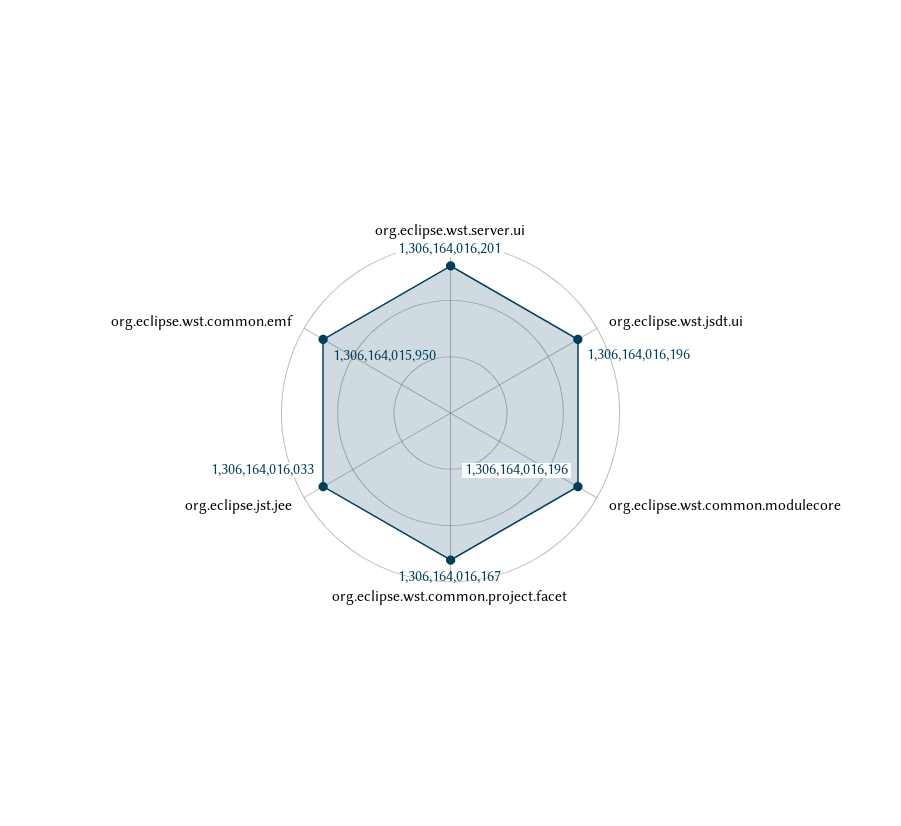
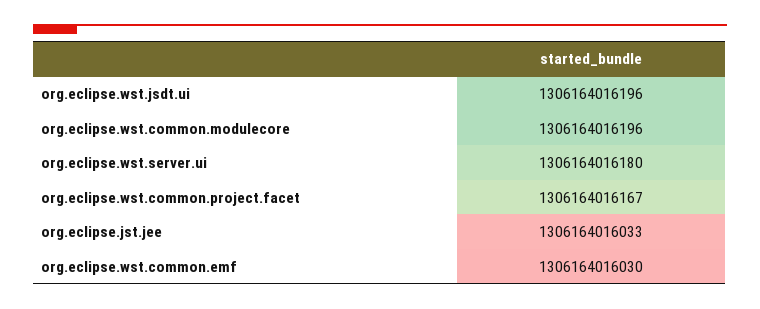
org.eclipse.wst.server.ui: 1306164016201 -> 1306164016180
org.eclipse.wst.common.emf: 1306164015950 -> 1306164016030

